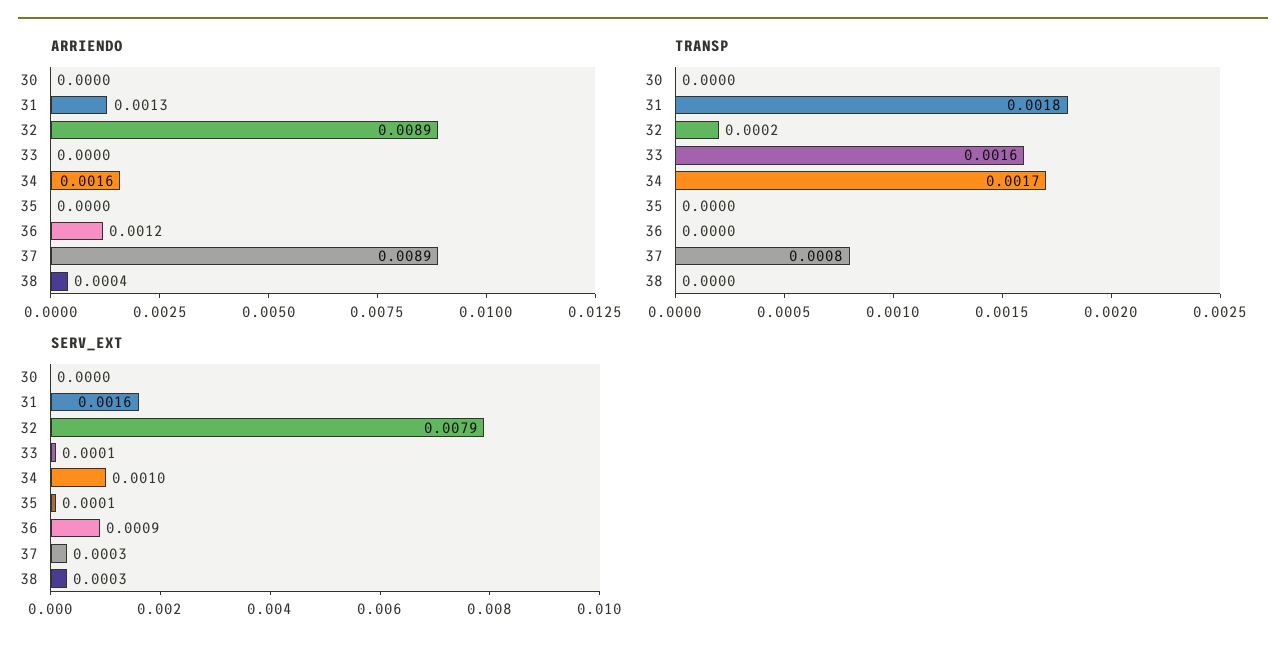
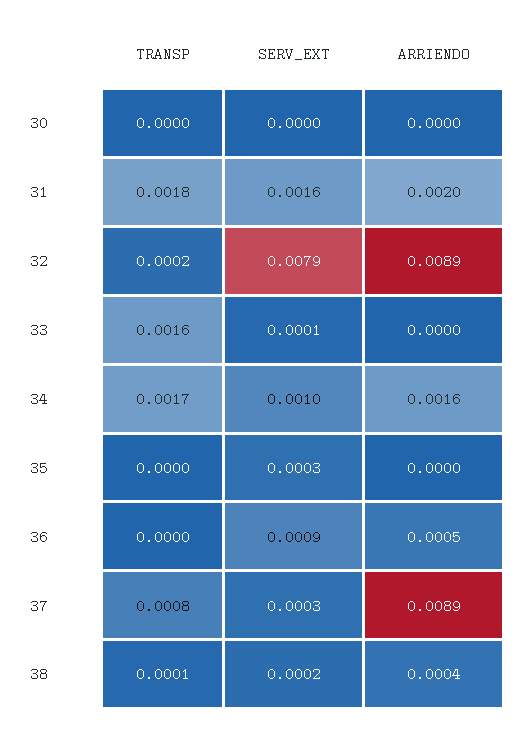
ARRIENDO, 31: 0.0013 -> 0.002
ARRIENDO, 36: 0.0012 -> 0.0005
TRANSP, 38: 0 -> 0.0001
SERV_EXT, 35: 0.0001 -> 0.0003
SERV_EXT, 38: 0.0003 -> 0.0002

